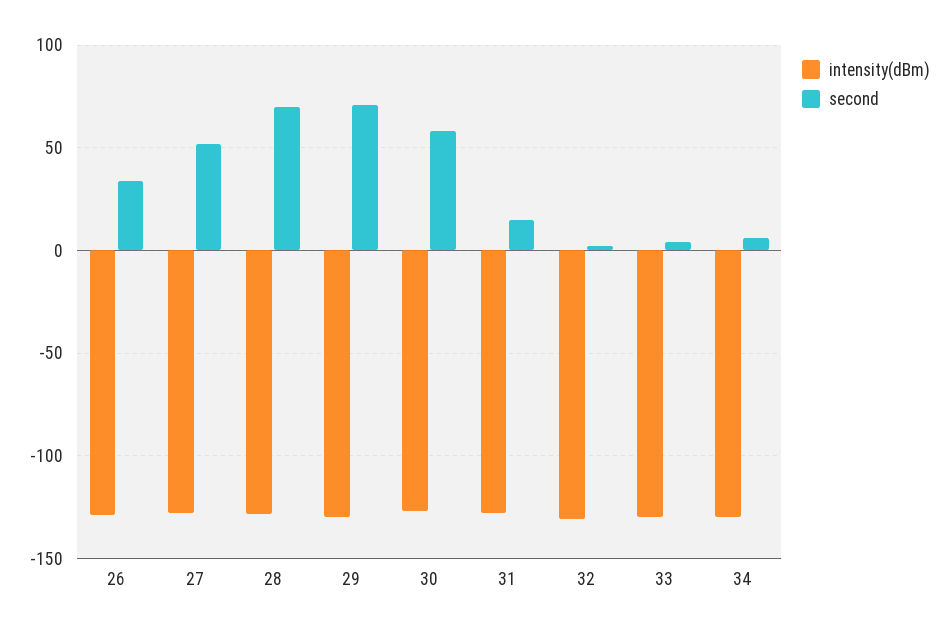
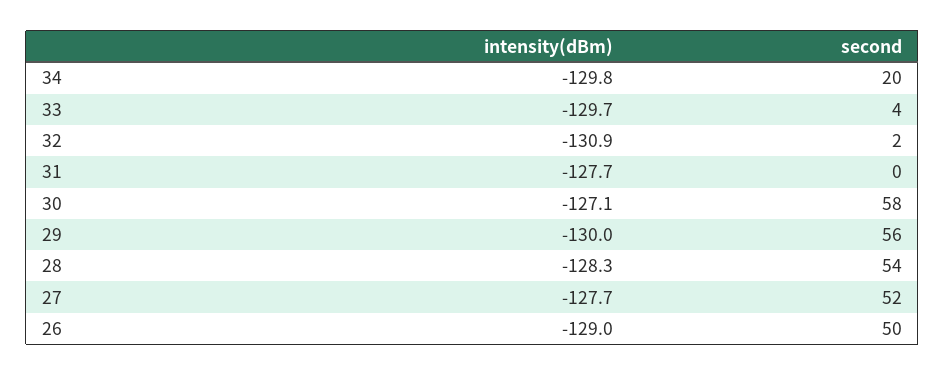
second, 26: 35 -> 50
second, 28: 70 -> 54
second, 29: 70 -> 56
second, 31: 15 -> 0
second, 34: 5 -> 20

